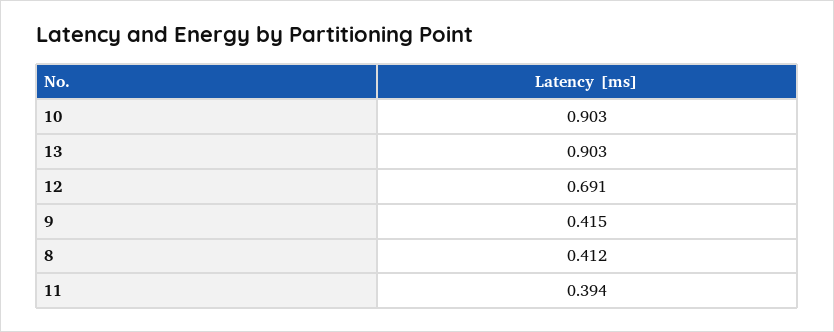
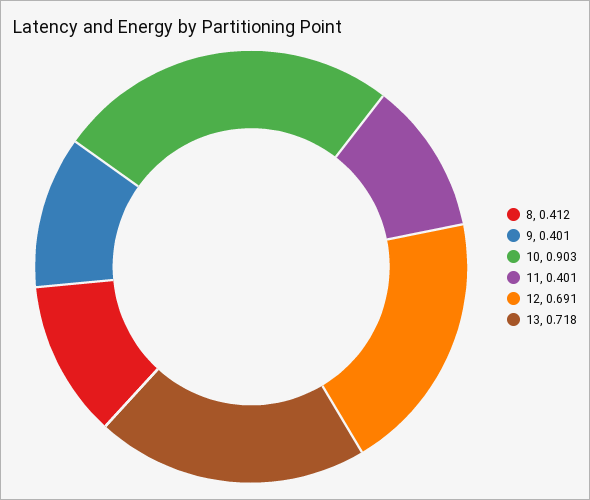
13: 0.903 -> 0.718
9: 0.415 -> 0.401
11: 0.394 -> 0.401

